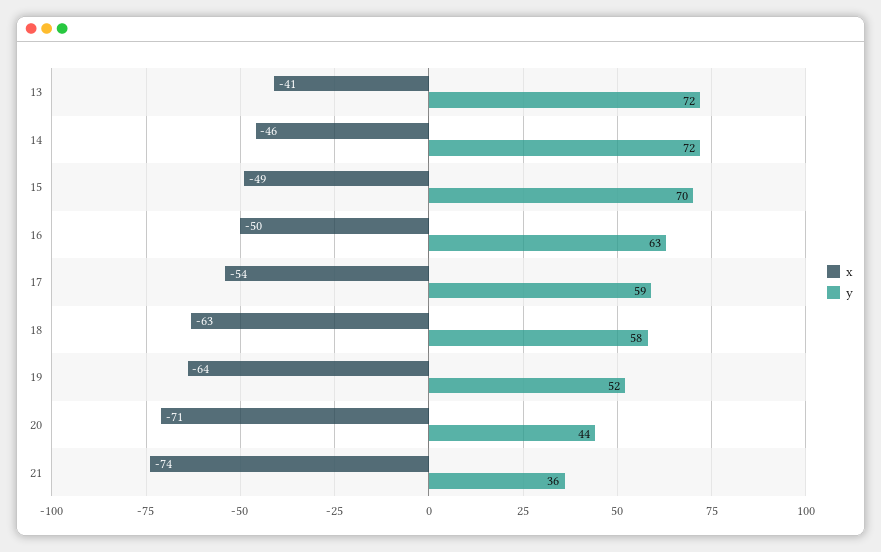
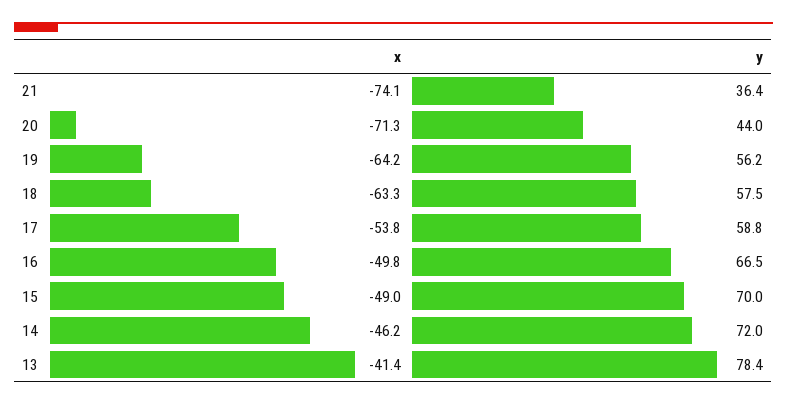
y, 13: 72 -> 78.4
y, 16: 63 -> 66.5
y, 19: 52 -> 56.2

